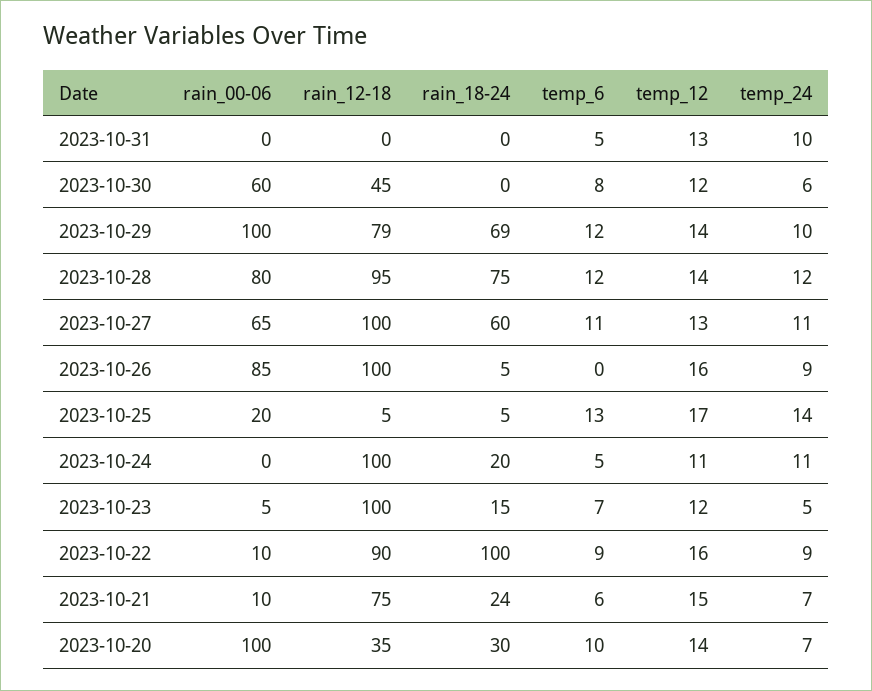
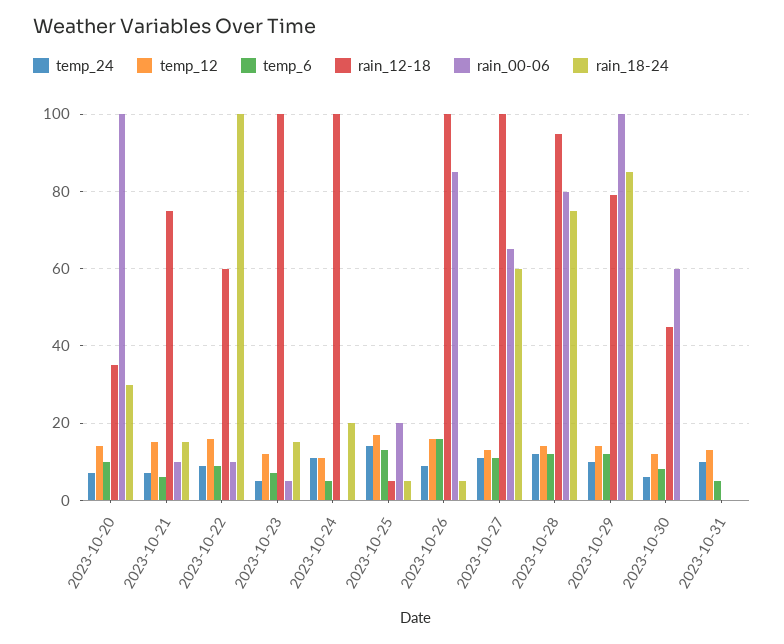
rain_18-24, 2023-10-29: 69 -> 85
temp_6, 2023-10-26: 0 -> 15
rain_12-18, 2023-10-22: 90 -> 60
rain_18-24, 2023-10-21: 24 -> 15

